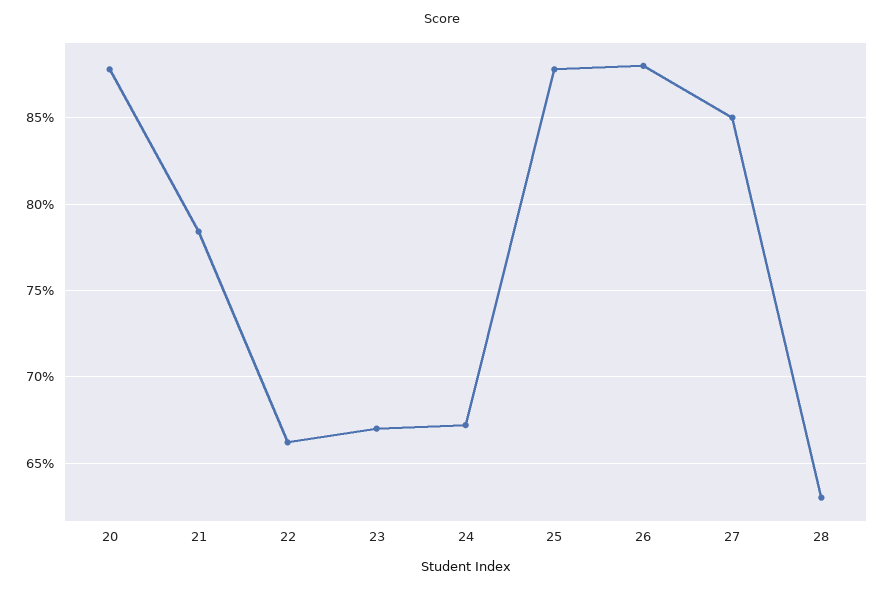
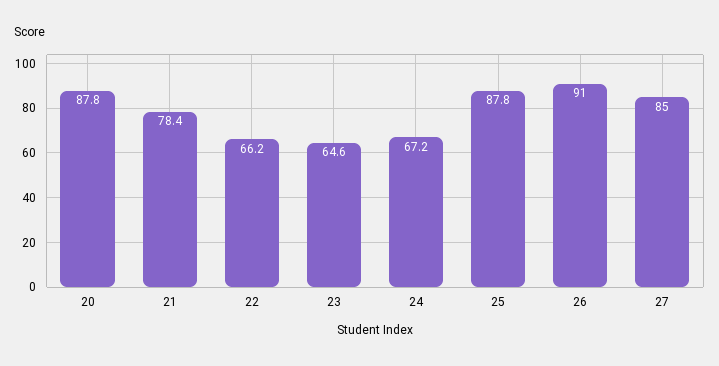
23: 67 -> 64.6
26: 88 -> 91
28: 63 -> none

